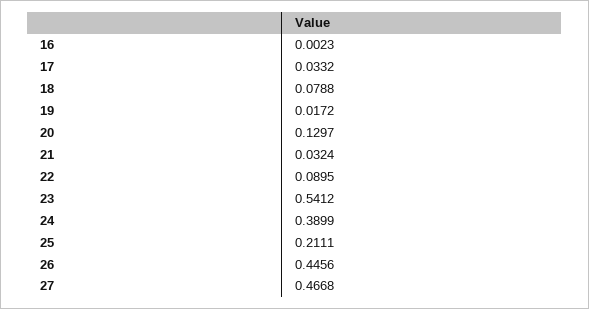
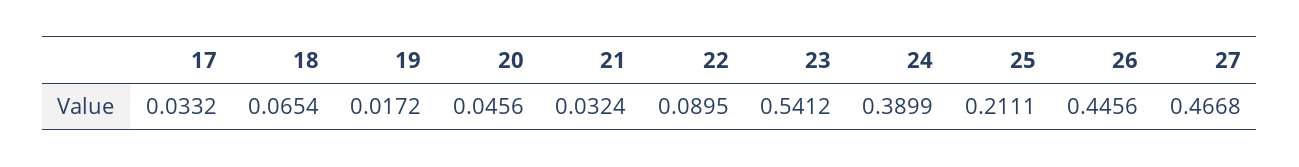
16: 0.0023 -> none
18: 0.0788 -> 0.0654
20: 0.1297 -> 0.0456

